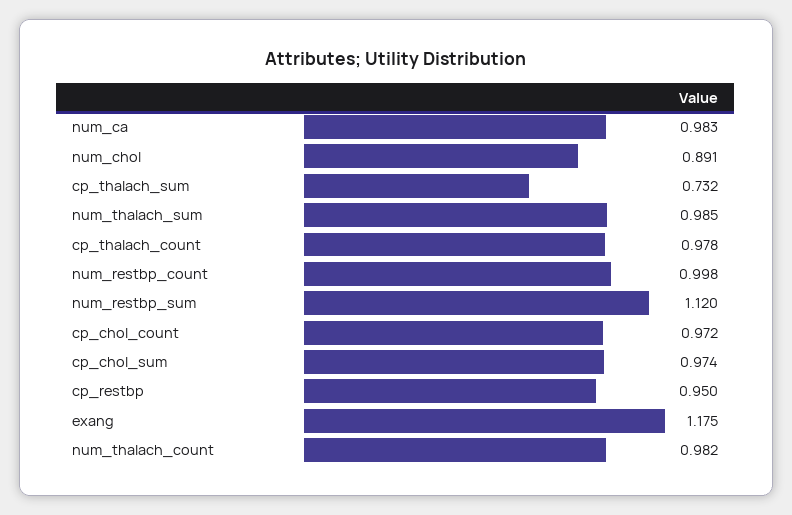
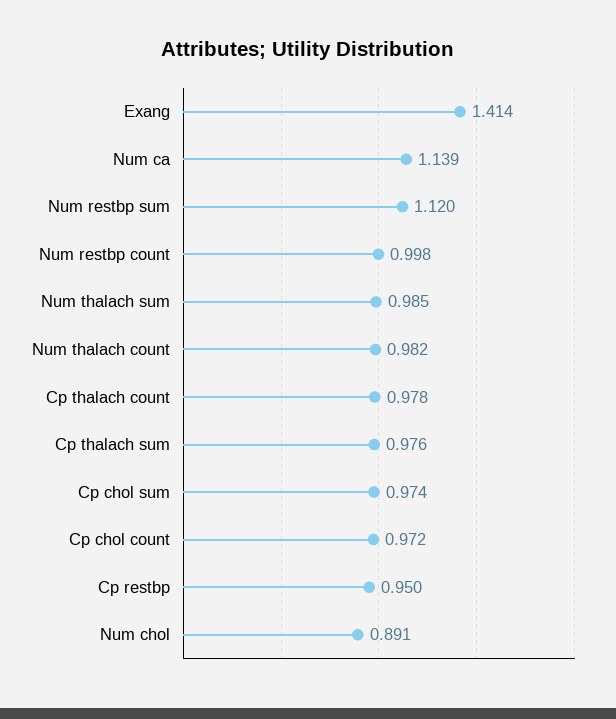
num_ca: 0.983 -> 1.139
cp_thalach_sum: 0.732 -> 0.976
exang: 1.175 -> 1.414

